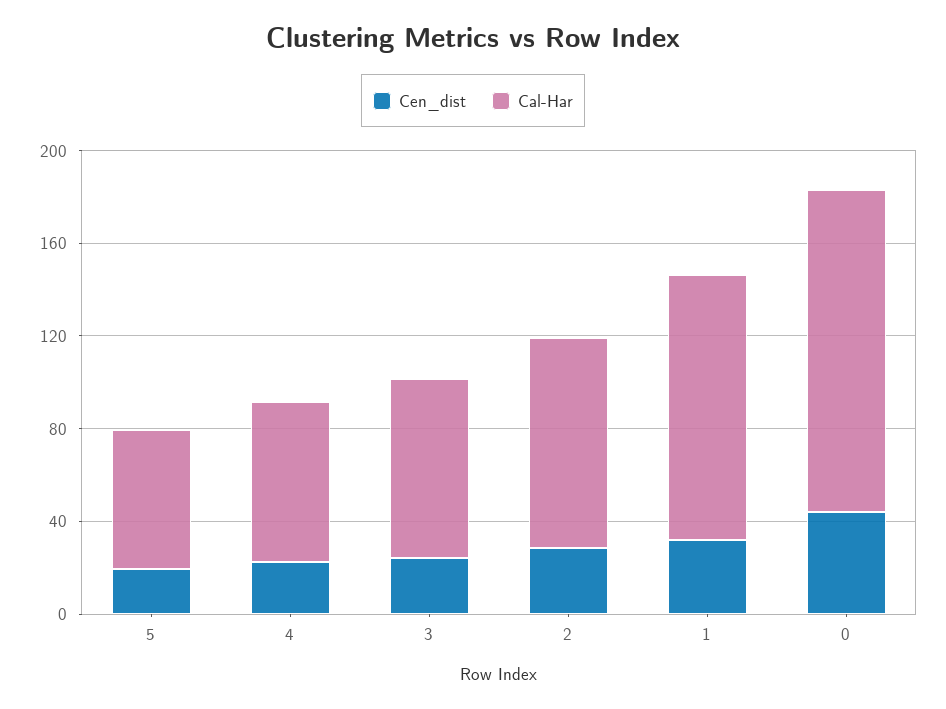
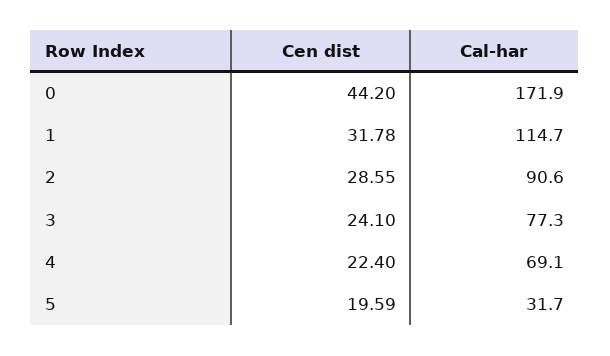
Cal-Har, 5: 60 -> 31.7
Cal-Har, 0: 140 -> 171.9

